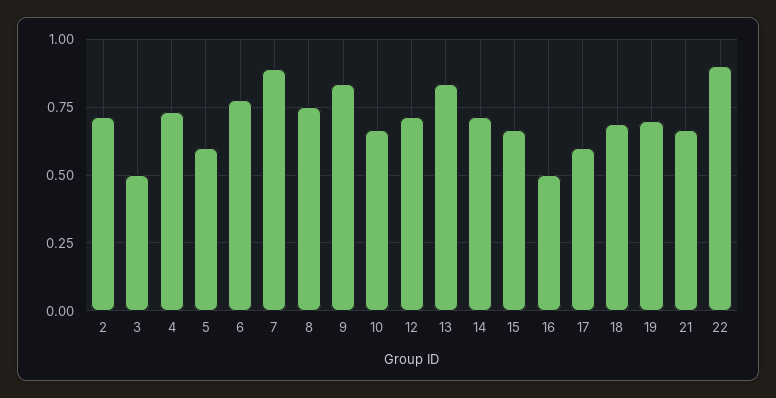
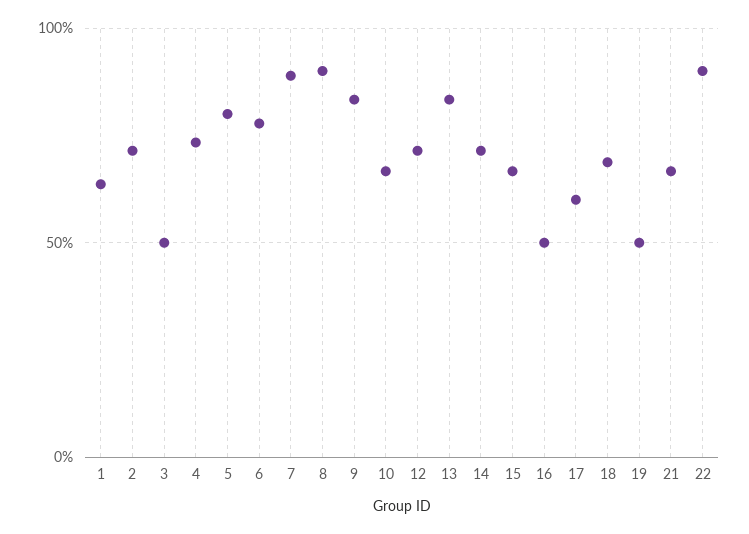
5: 0.6 -> 0.8
8: 0.75 -> 0.9
19: 0.7 -> 0.5
1: none -> 0.65

